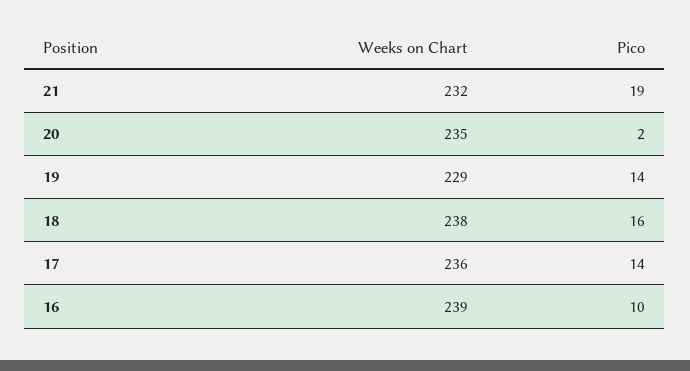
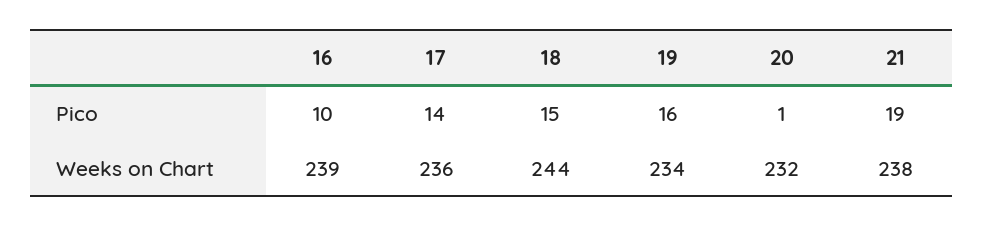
Weeks on Chart, 21: 232 -> 238
Weeks on Chart, 20: 235 -> 232
Pico, 20: 2 -> 1
Weeks on Chart, 19: 229 -> 234
Pico, 19: 14 -> 16
Weeks on Chart, 18: 238 -> 244
Pico, 18: 16 -> 15

